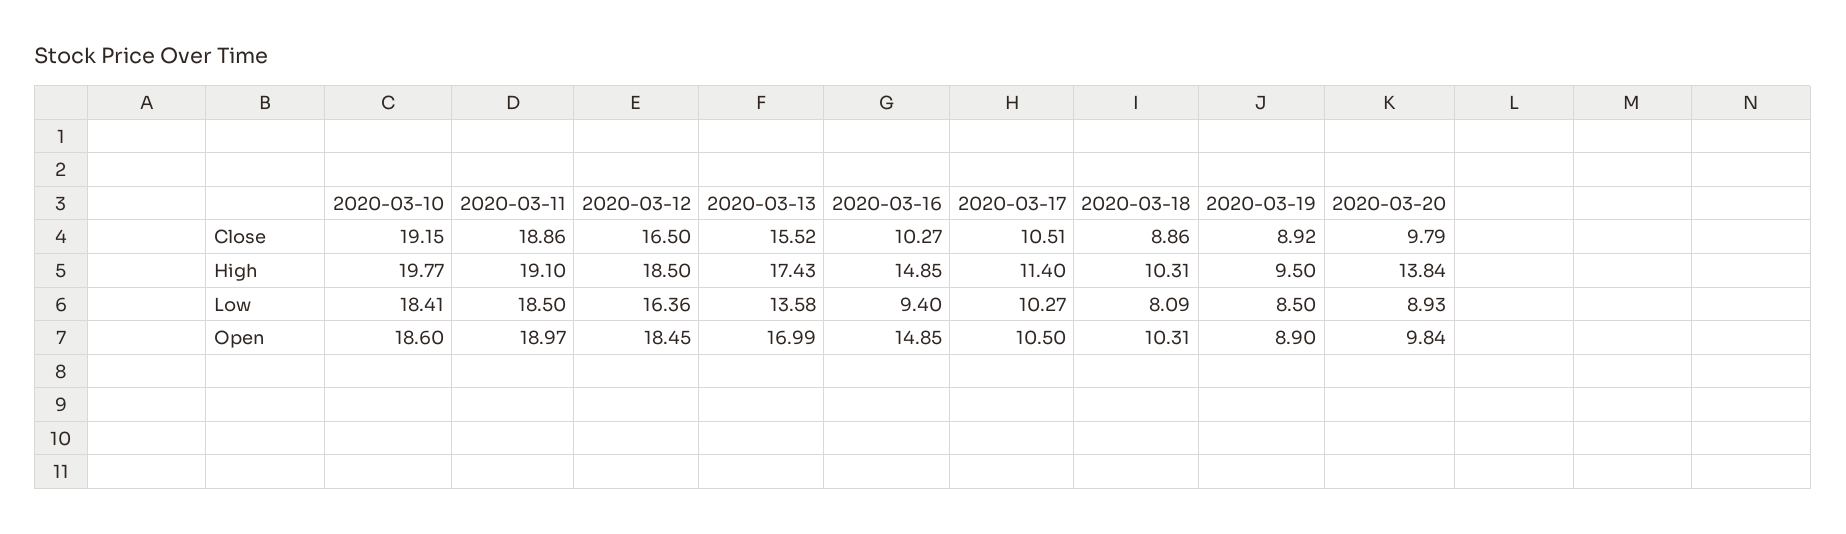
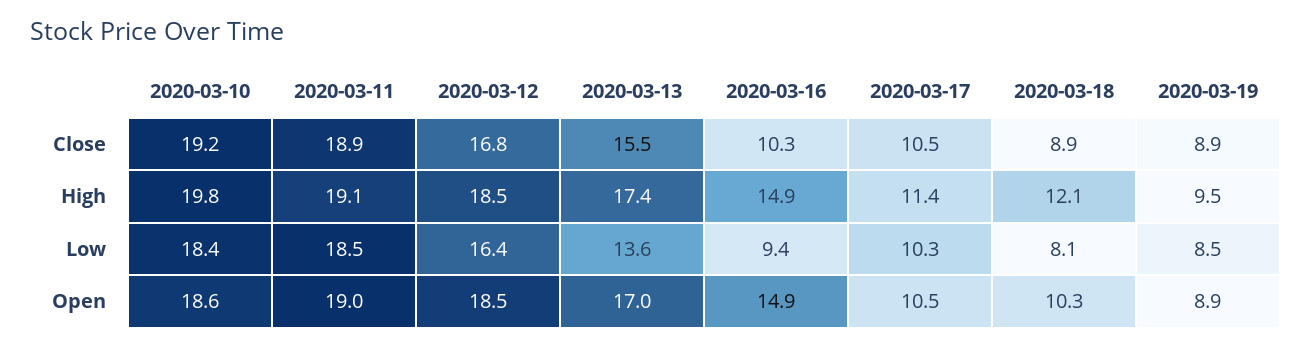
2020-03-12, Close: 16.5 -> 16.8
2020-03-20, Close: 9.79 -> none
2020-03-18, High: 10.31 -> 12.1
2020-03-20, High: 13.84 -> none
2020-03-20, Low: 8.93 -> none
2020-03-20, Open: 9.84 -> none

